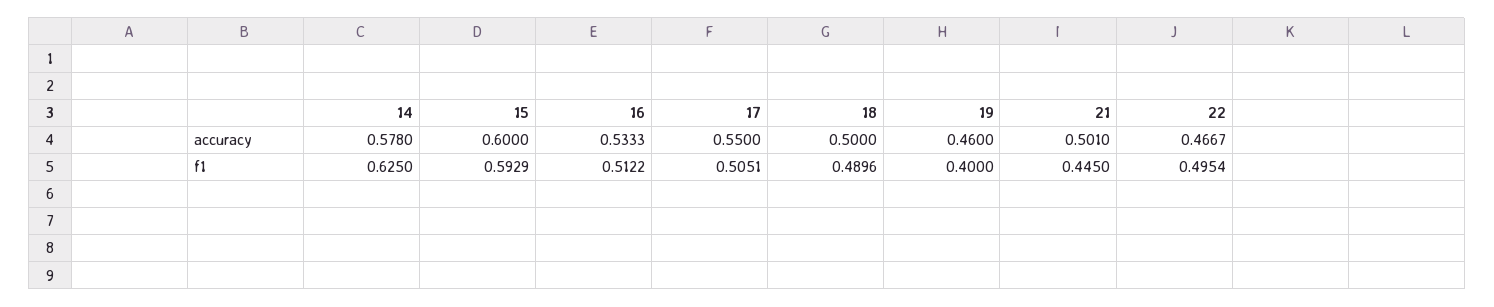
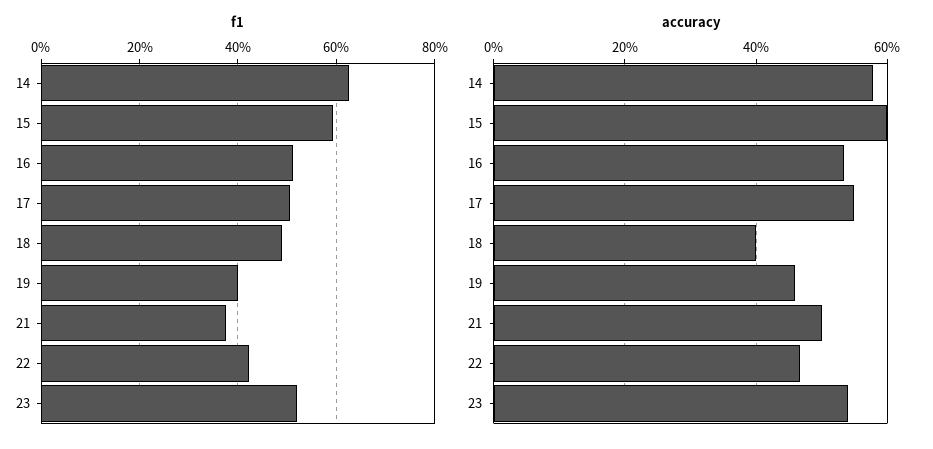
accuracy, 18: 0.5 -> 0.4
f1, 21: 0.445 -> 0.38
f1, 22: 0.4954 -> 0.42
f1, 23: none -> 0.52
accuracy, 23: none -> 0.54

